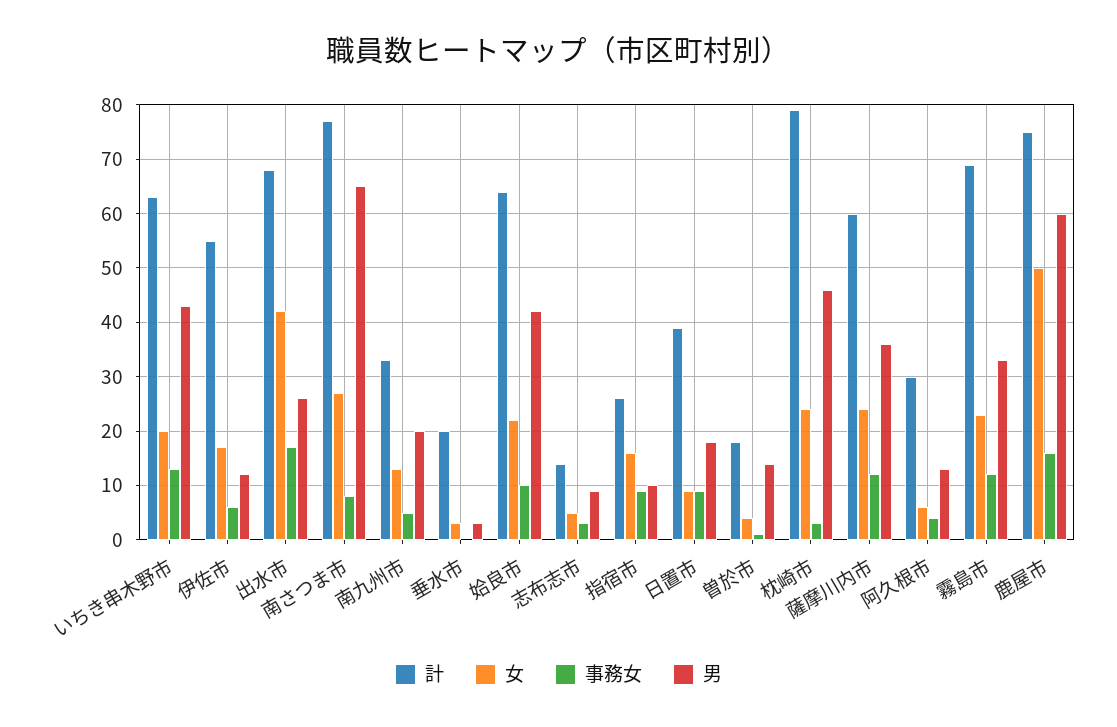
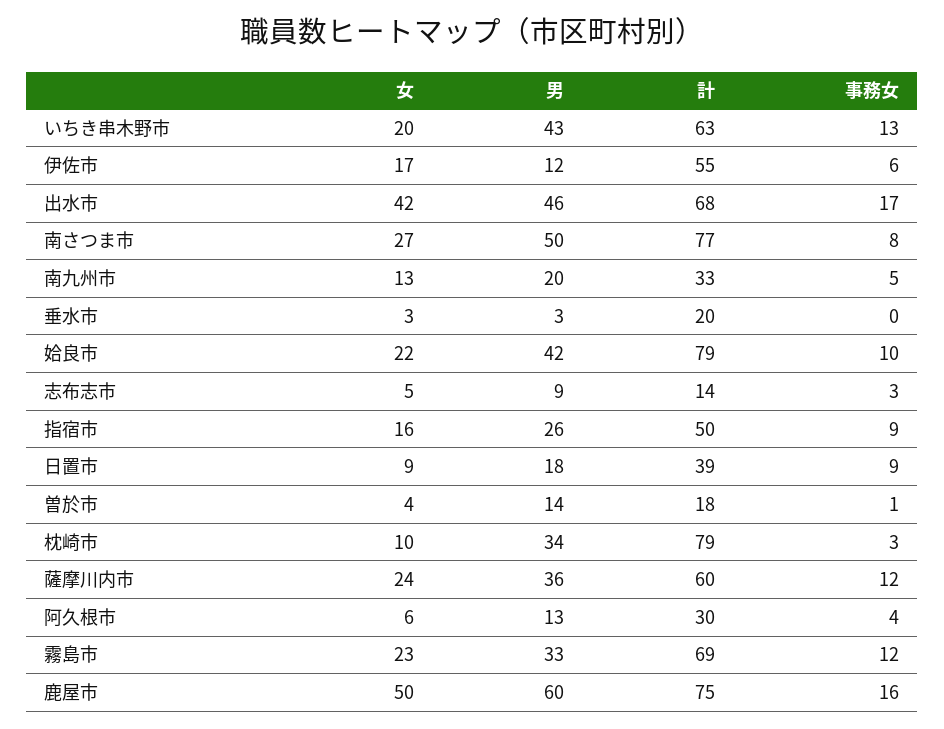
男, 出水市: 25 -> 46
男, 南さつま市: 65 -> 50
計, 姶良市: 65 -> 79
計, 指宿市: 25 -> 50
男, 指宿市: 10 -> 26
女, 枕崎市: 25 -> 10
男, 枕崎市: 45 -> 34

